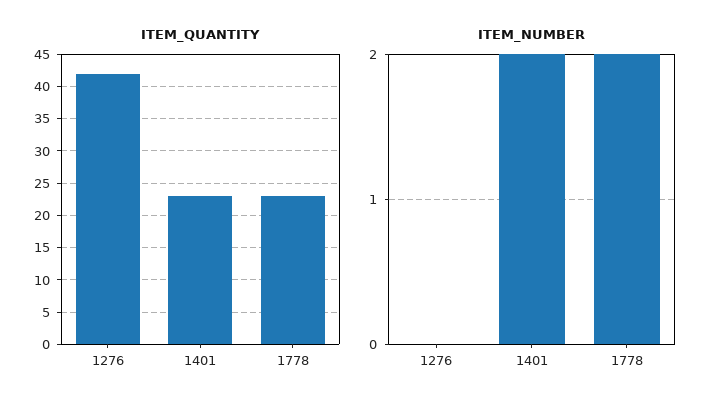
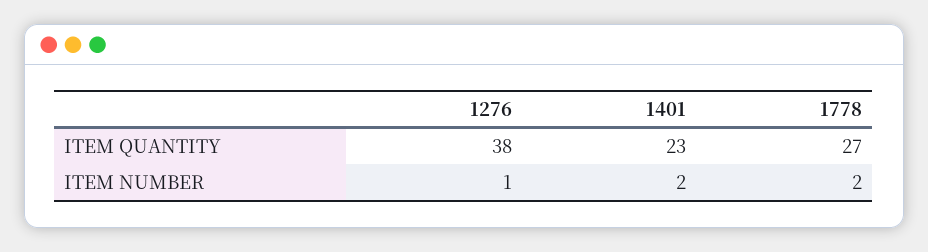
ITEM_QUANTITY, 1276: 42 -> 38
ITEM_QUANTITY, 1778: 23 -> 27
ITEM_NUMBER, 1276: 0 -> 1

